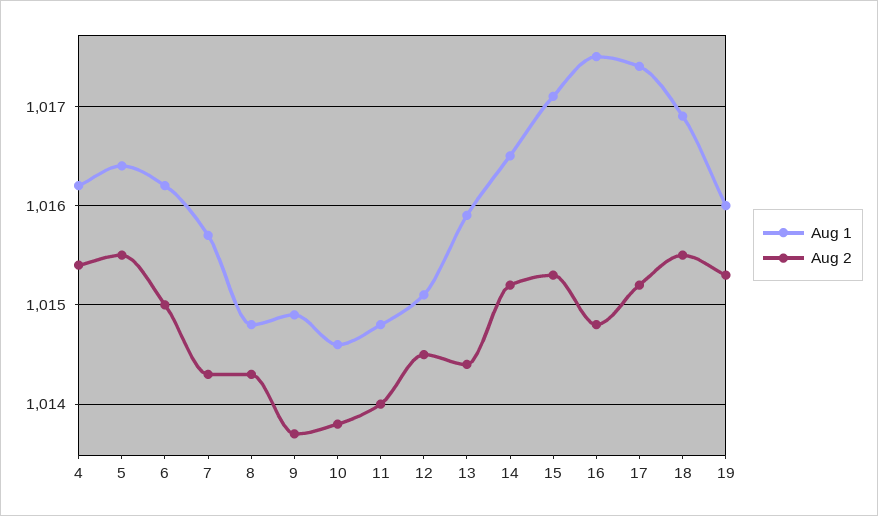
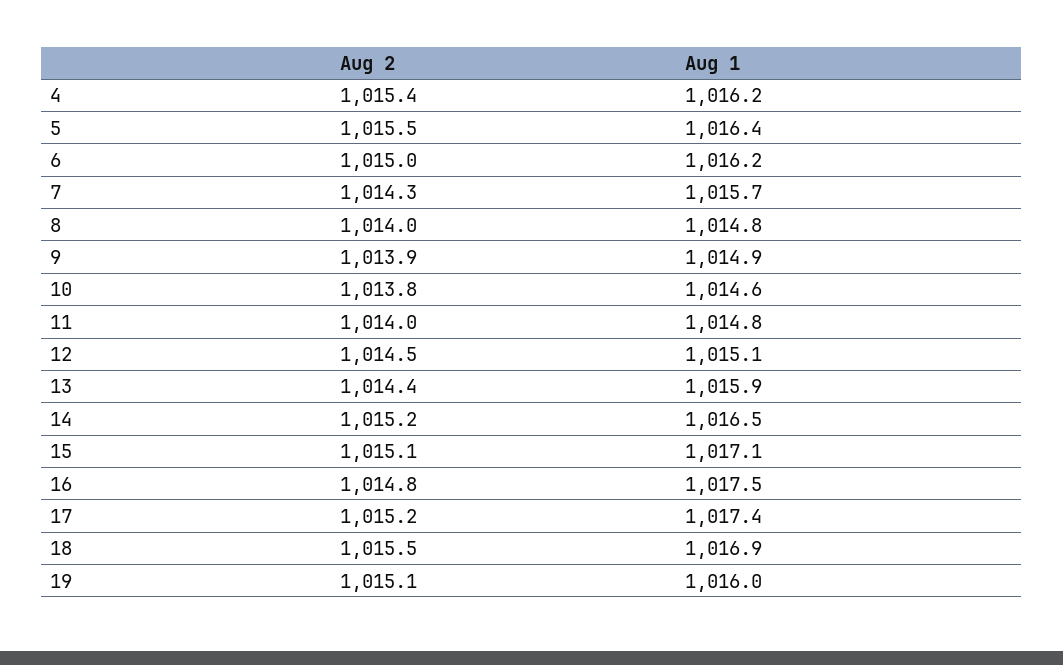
Aug 2, 8: 1014.3 -> 1014
Aug 2, 9: 1013.7 -> 1013.9
Aug 2, 15: 1015.3 -> 1015.1
Aug 2, 19: 1015.3 -> 1015.1

